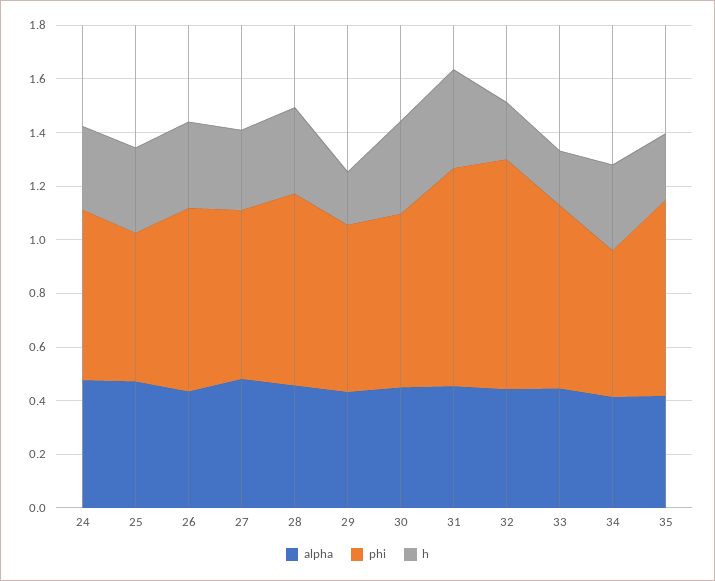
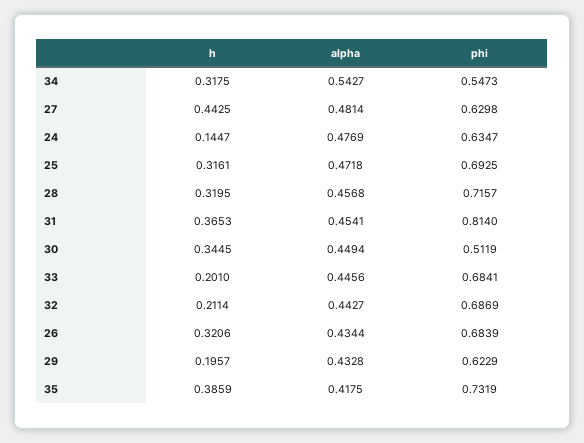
h, 24: 0.3 -> 0.1447
phi, 25: 0.55 -> 0.6925
h, 27: 0.3 -> 0.4425
phi, 30: 0.65 -> 0.5119
phi, 32: 0.85 -> 0.6869
alpha, 34: 0.4 -> 0.5427
h, 35: 0.25 -> 0.3859

